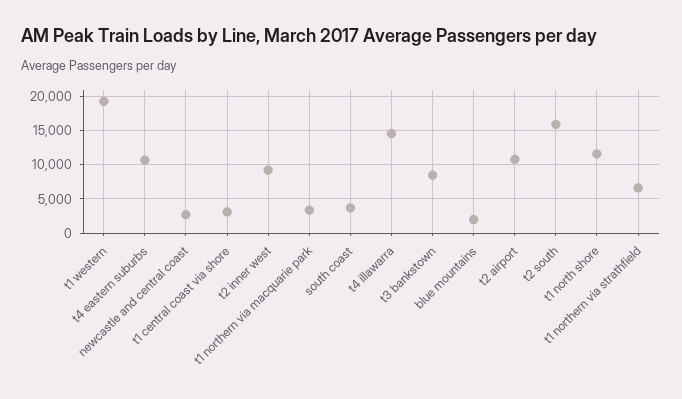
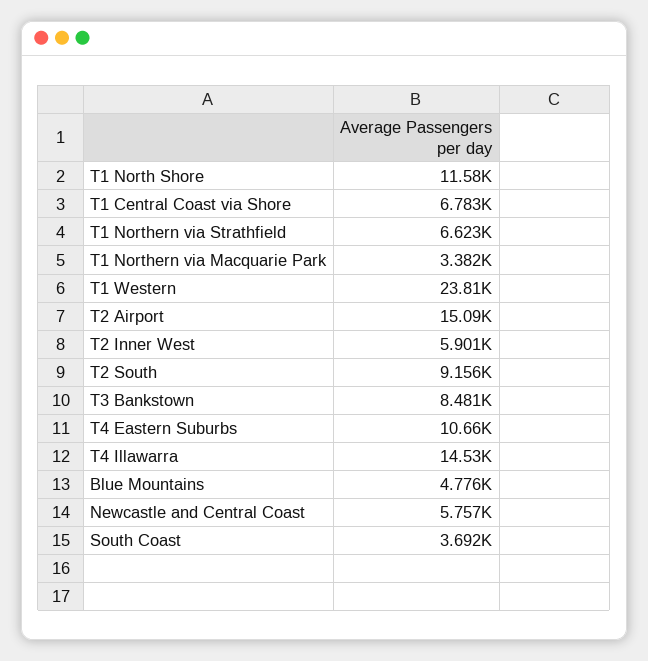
t1 western: 19000 -> 23810
newcastle and central coast: 3000 -> 5757
t1 central coast via shore: 3000 -> 6783
t2 inner west: 9000 -> 5901
blue mountains: 2000 -> 4776
t2 airport: 11000 -> 15090
t2 south: 16000 -> 9156

